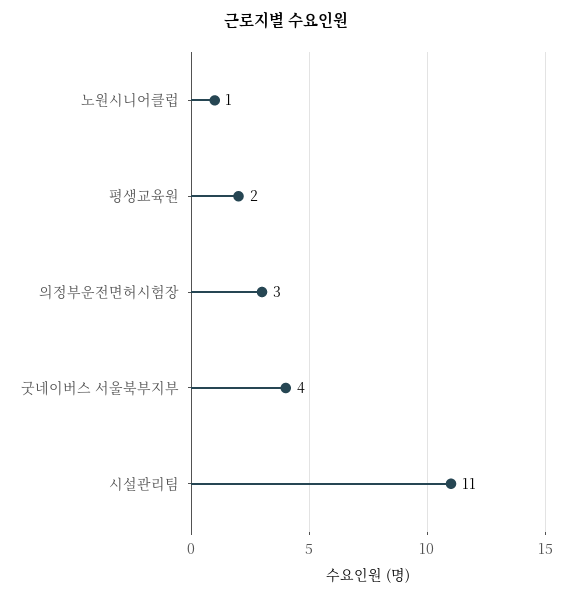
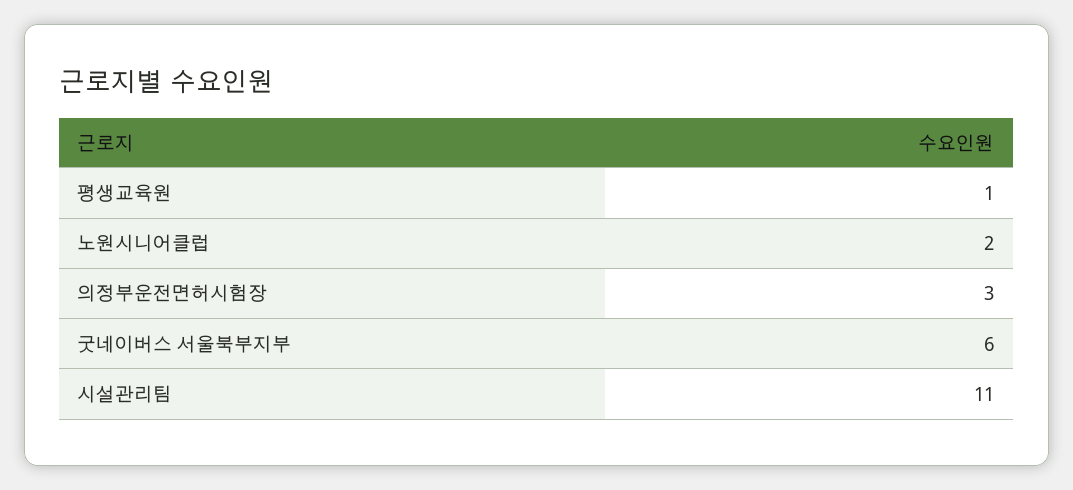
노원시니어클럽: 1 -> 2
평생교육원: 2 -> 1
굿네이버스 서울북부지부: 4 -> 6

